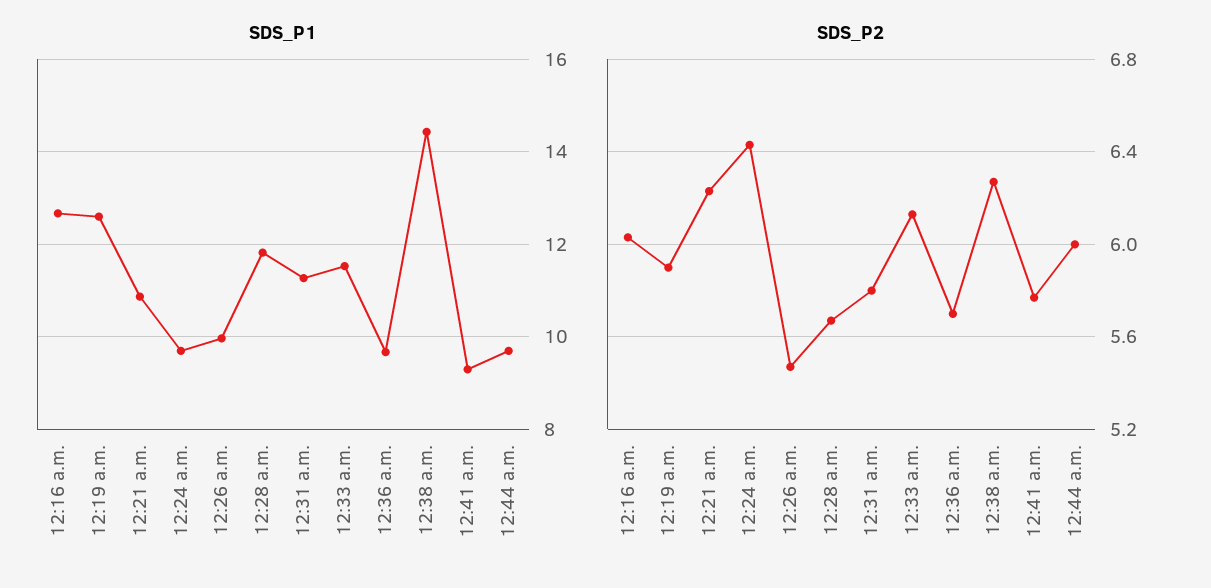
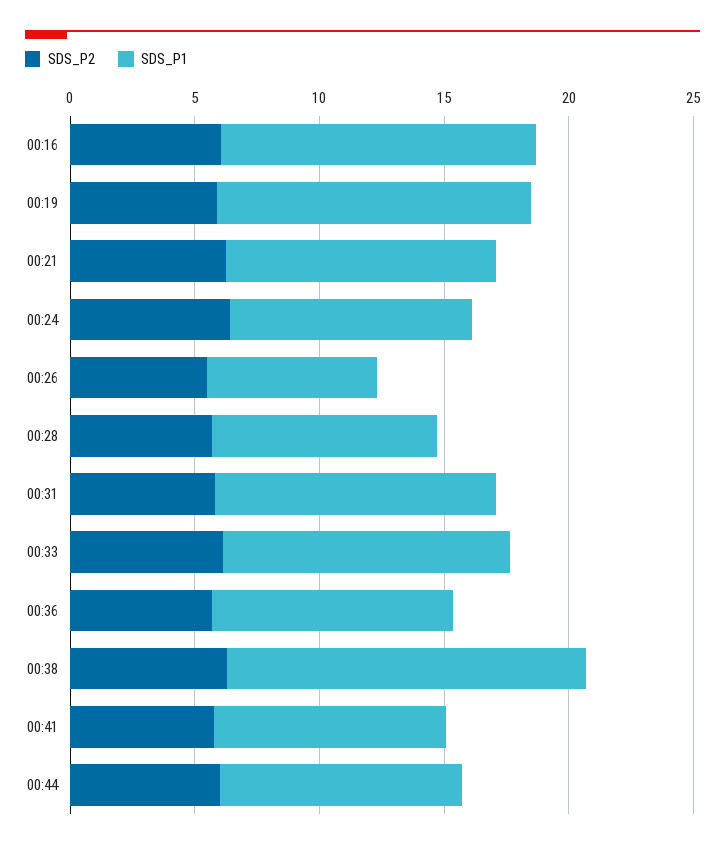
SDS_P1, 12:26 a.m.: 10 -> 7
SDS_P1, 12:28 a.m.: 11.8 -> 9

